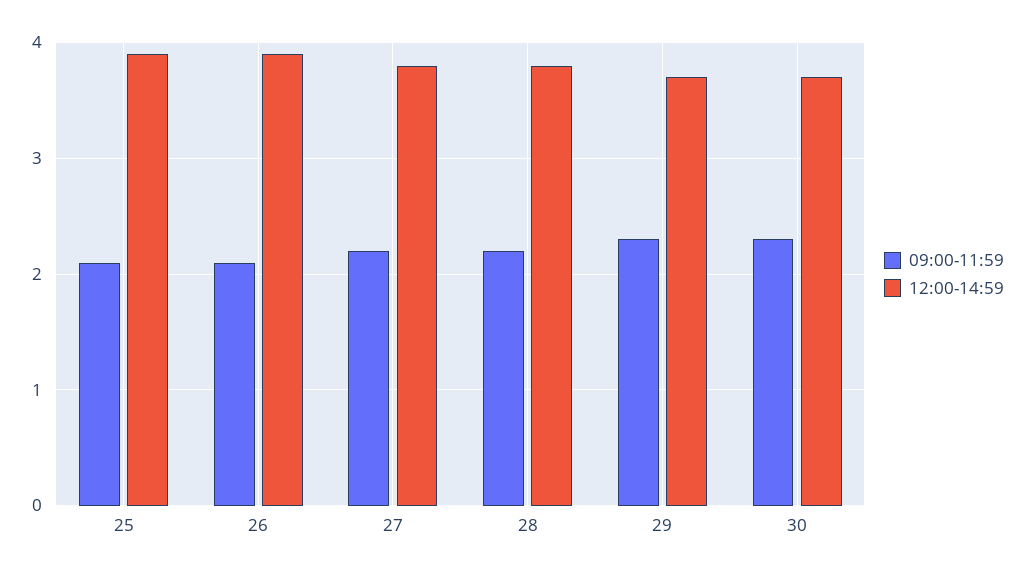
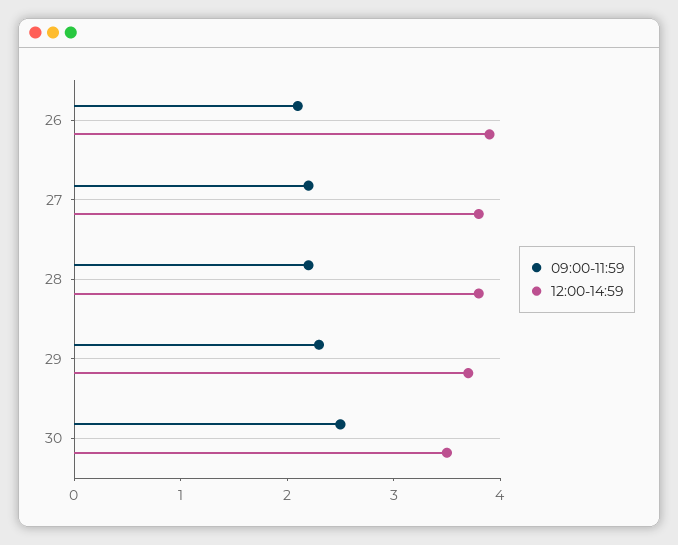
09:00-11:59, 25: 2.1 -> none
12:00-14:59, 25: 3.9 -> none
09:00-11:59, 30: 2.3 -> 2.5
12:00-14:59, 30: 3.7 -> 3.5

